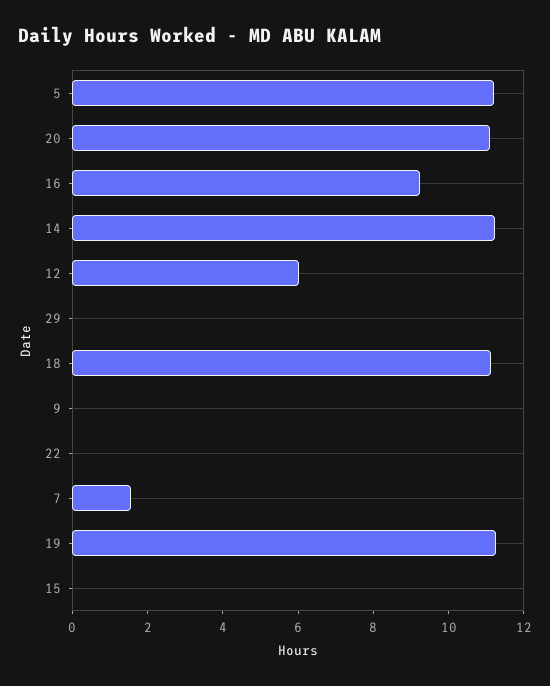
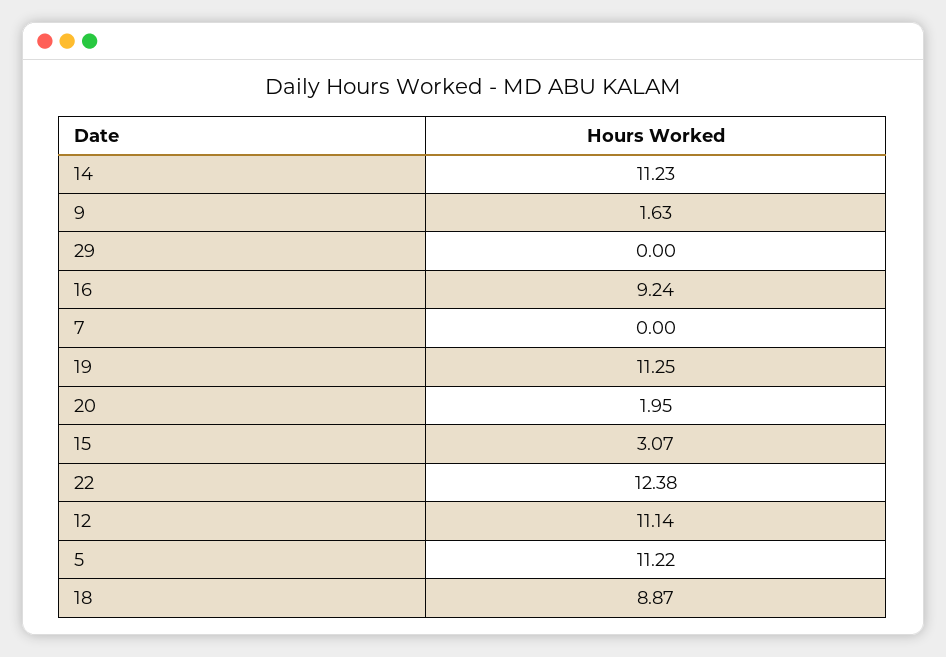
20: 11 -> 1.95
12: 6 -> 11.14
18: 11 -> 8.87
9: 0 -> 1.63
22: 0 -> 12.38
7: 1.5 -> 0
15: 0 -> 3.07

